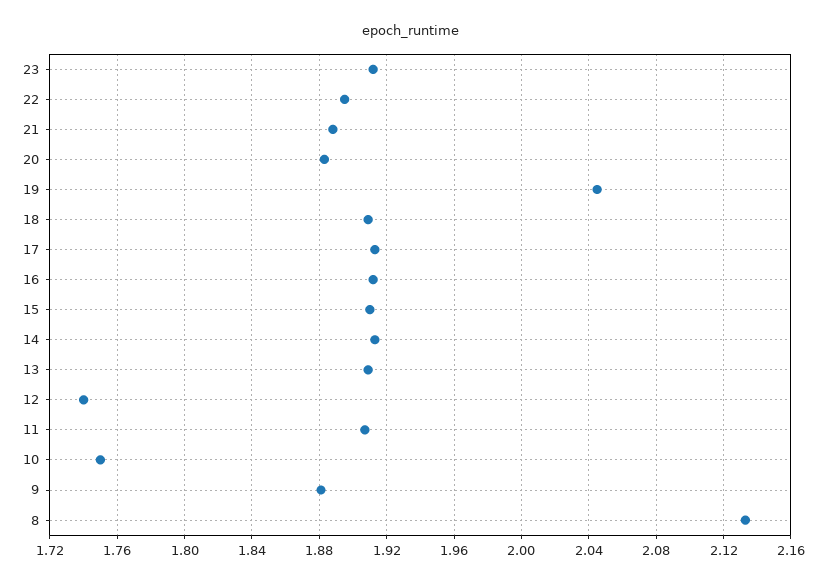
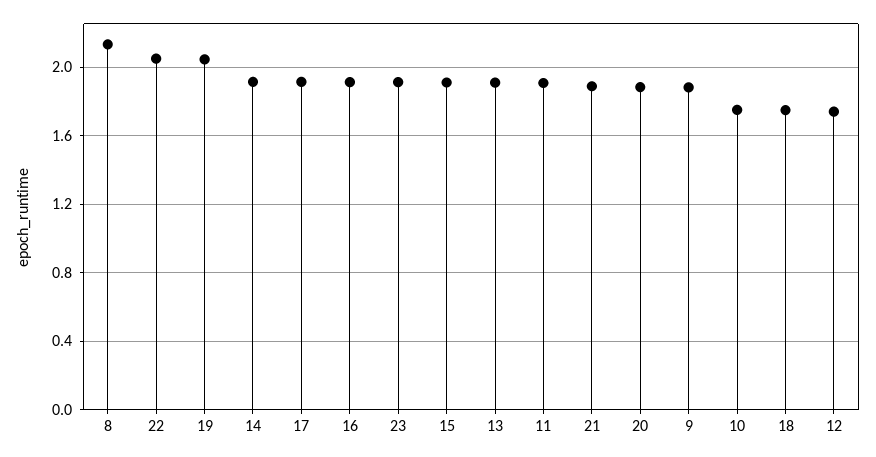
22: 1.895 -> 2.05
18: 1.91 -> 1.75

